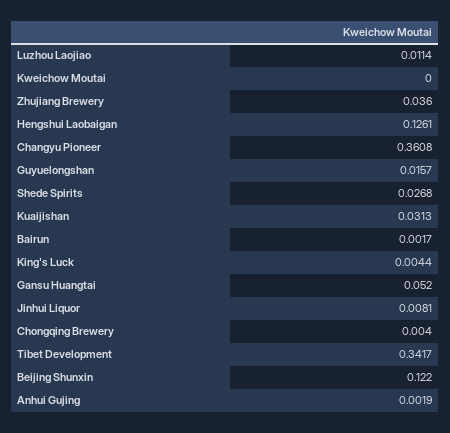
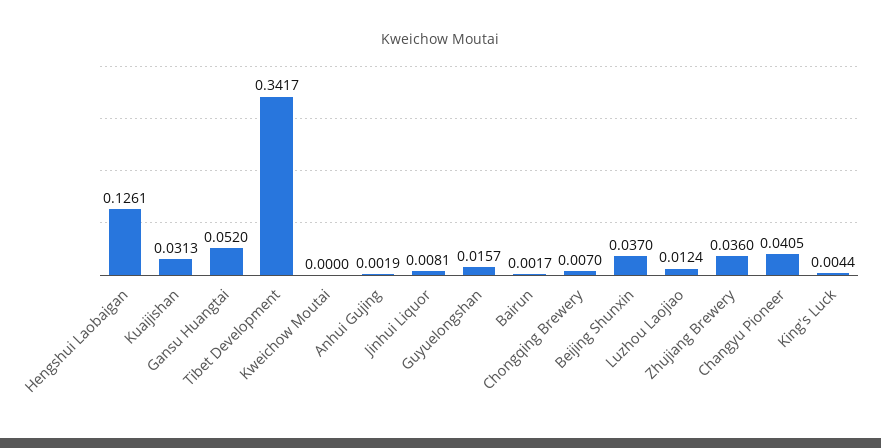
Luzhou Laojiao: 0.0114 -> 0.0124
Changyu Pioneer: 0.3608 -> 0.0405
Shede Spirits: 0.0268 -> none
Chongqing Brewery: 0.004 -> 0.007
Beijing Shunxin: 0.122 -> 0.037

